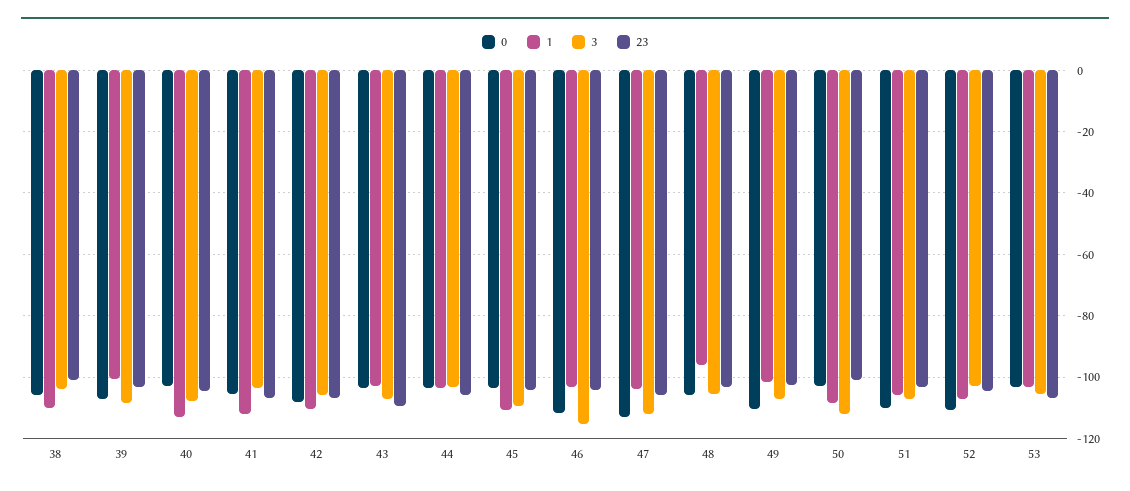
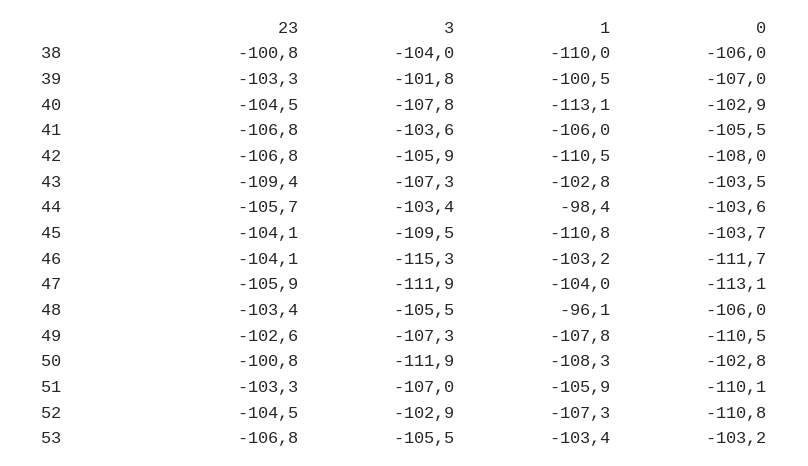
3, 39: -108 -> -101.8
1, 41: -112 -> -106
1, 44: -104 -> -98.4
1, 49: -102 -> -107.8

